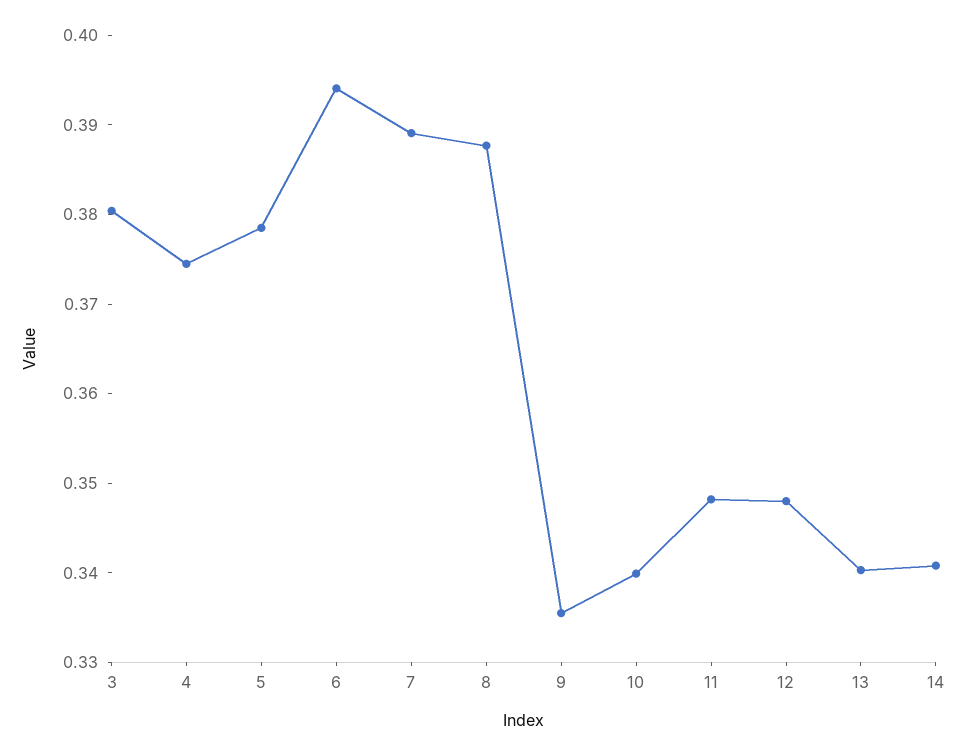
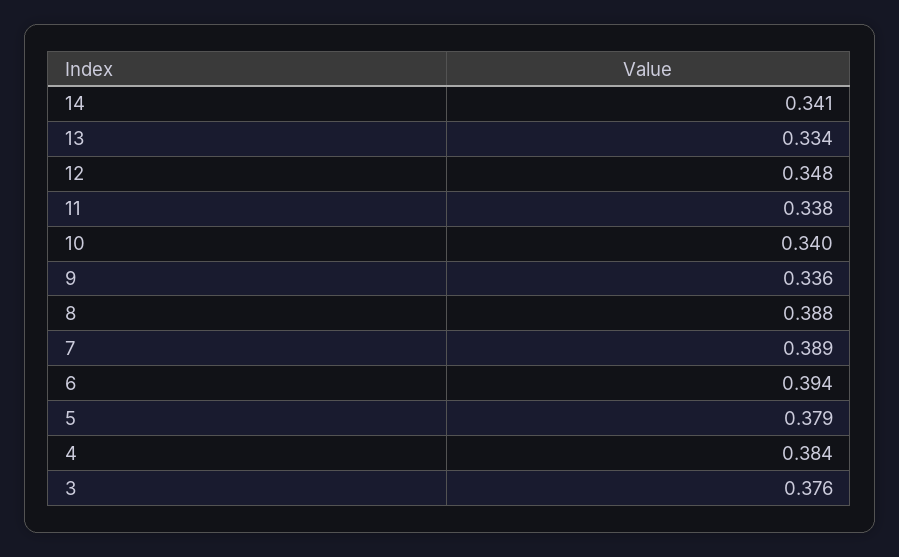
3: 0.38 -> 0.376
4: 0.374 -> 0.384
11: 0.348 -> 0.338
13: 0.34 -> 0.334

